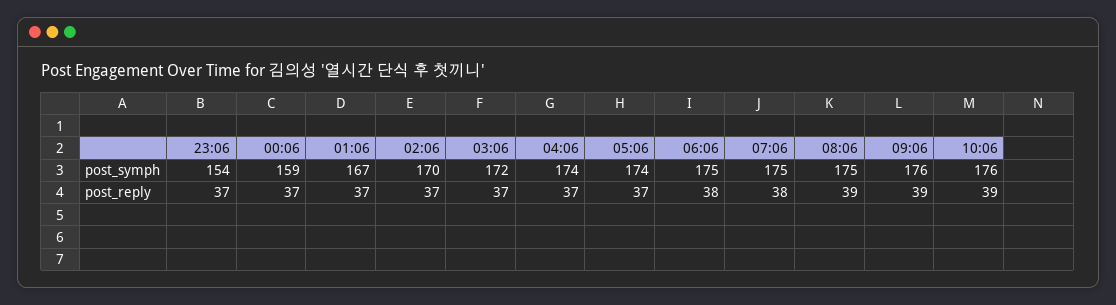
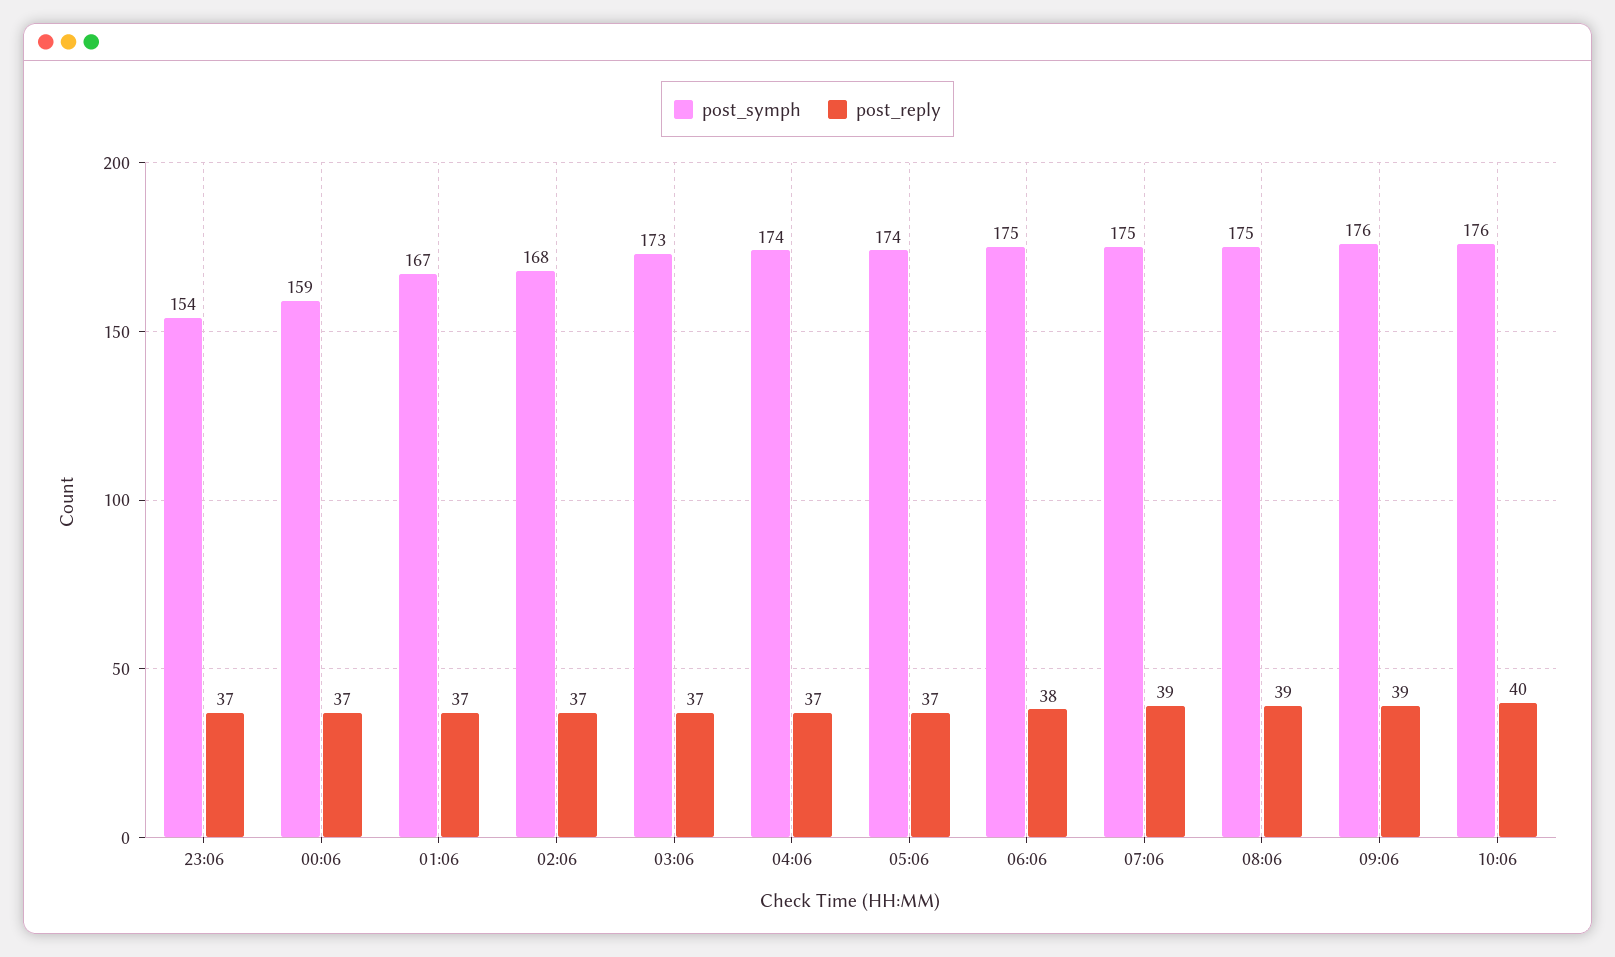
post_symph, 02:06: 170 -> 168
post_symph, 03:06: 172 -> 173
post_reply, 07:06: 38 -> 39
post_reply, 10:06: 39 -> 40

